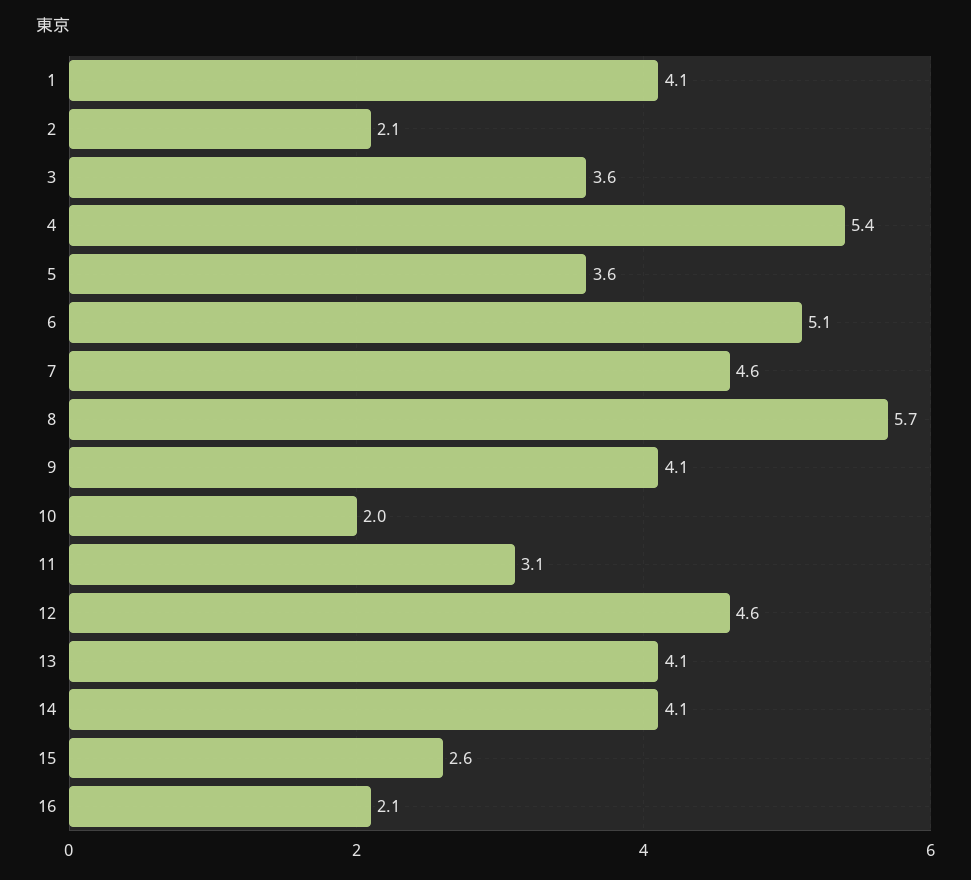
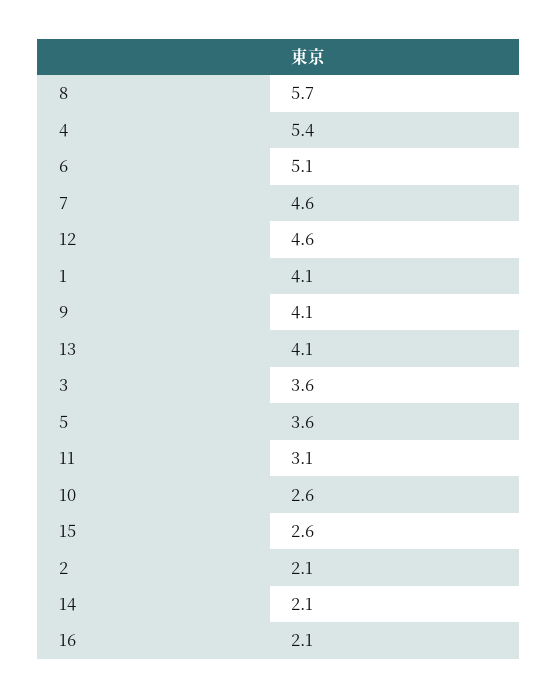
10: 2 -> 2.6
14: 4.1 -> 2.1

